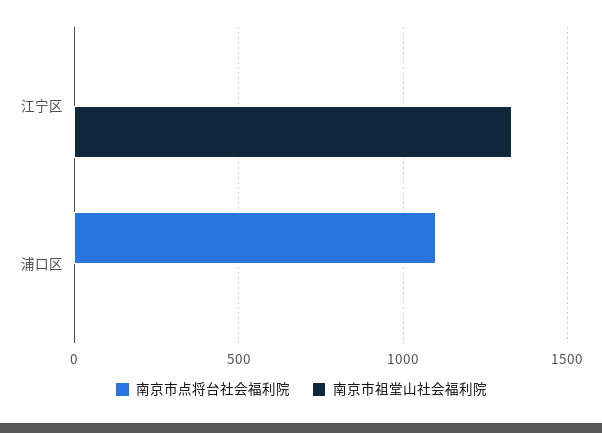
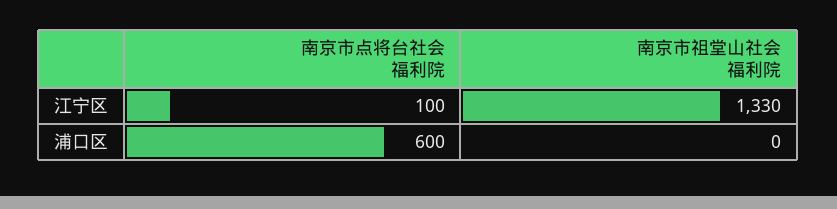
南京市点将台社会福利院, 江宁区: 0 -> 100
南京市点将台社会福利院, 浦口区: 1100 -> 600

